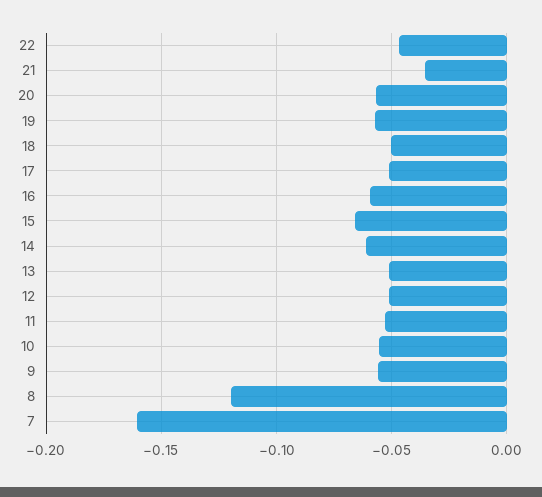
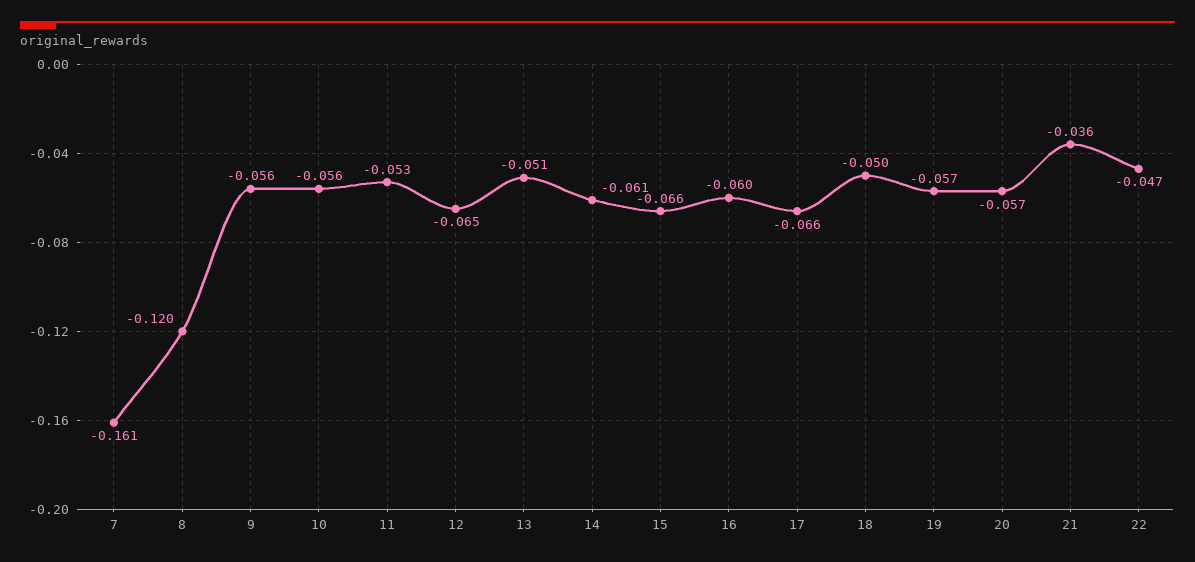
17: -0.05 -> -0.066
12: -0.05 -> -0.065

